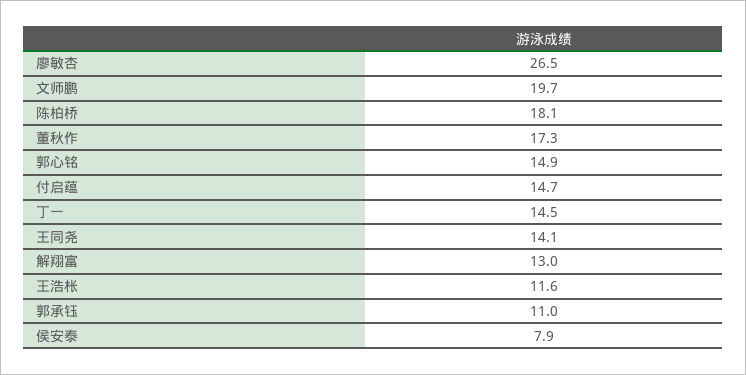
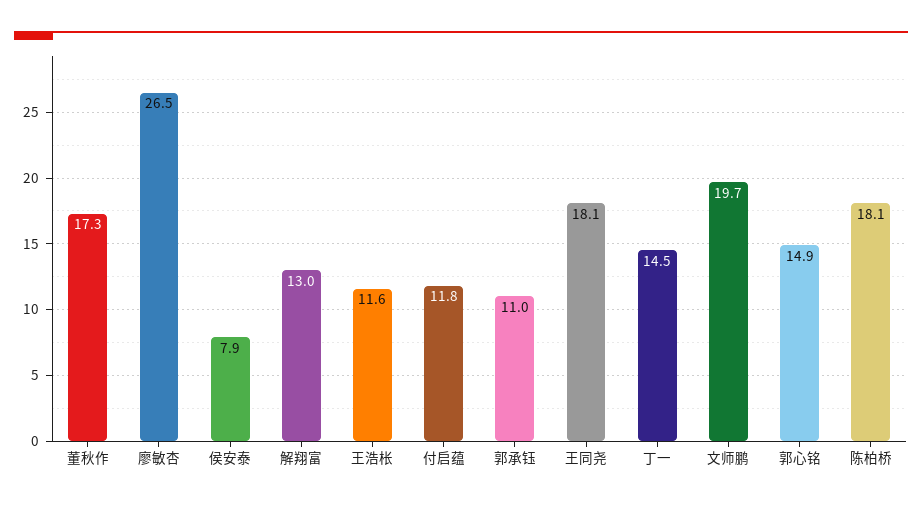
付启蕴: 14.7 -> 11.8
王同尧: 14.1 -> 18.1

